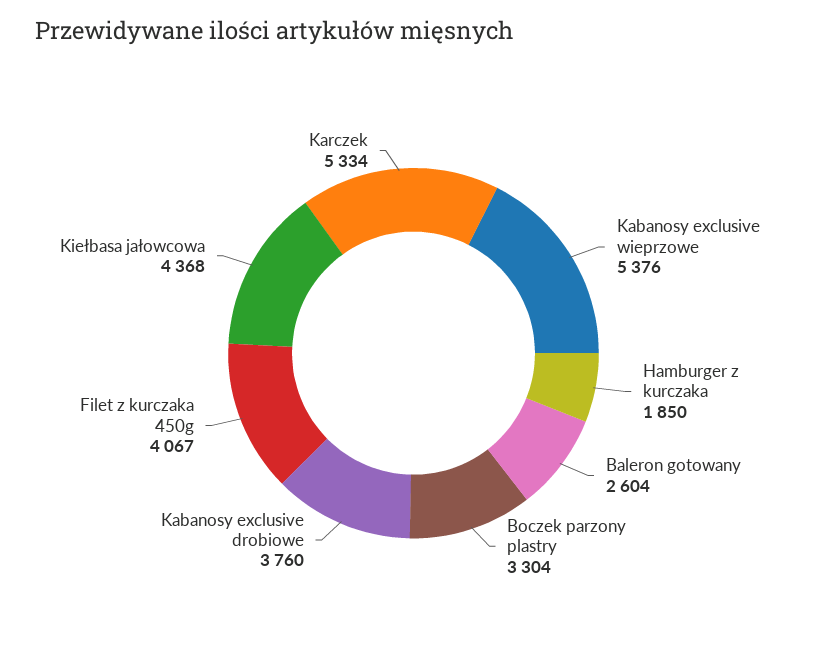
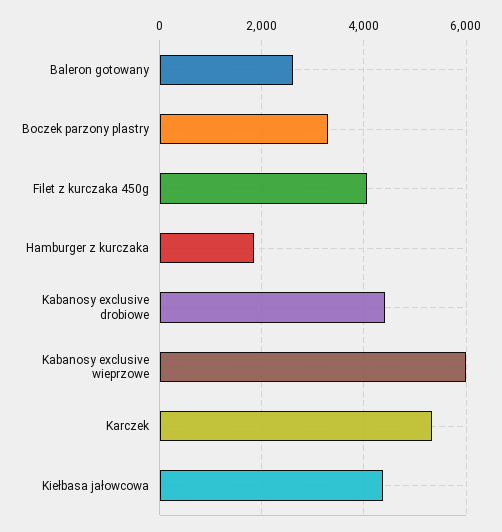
Kabanosy exclusive wieprzowe: 5376 -> 6000
Kabanosy exclusive drobiowe: 3760 -> 4400

